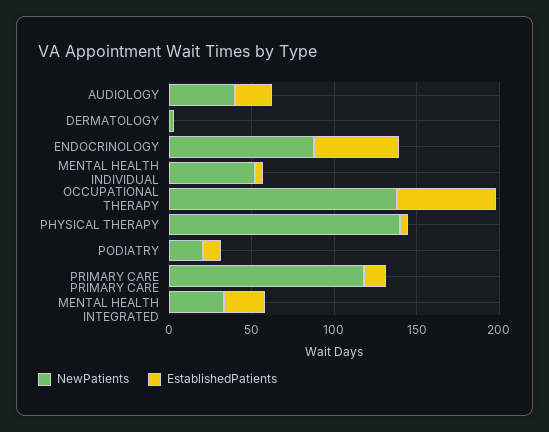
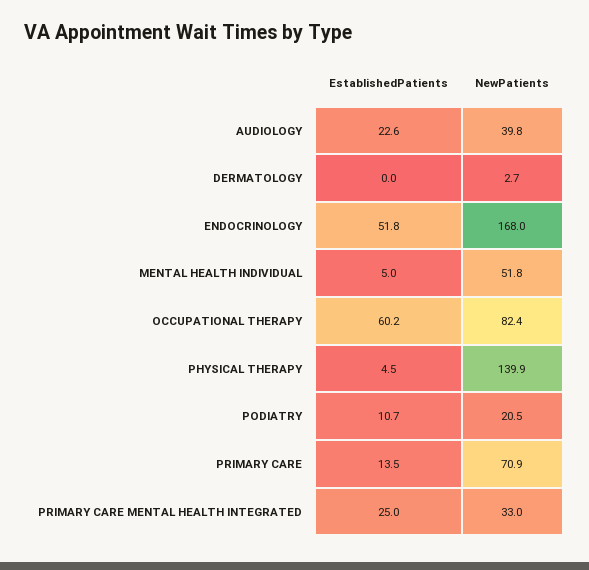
NewPatients, ENDOCRINOLOGY: 90 -> 168
NewPatients, OCCUPATIONAL THERAPY: 140 -> 82.4
NewPatients, PRIMARY CARE: 120 -> 70.9

